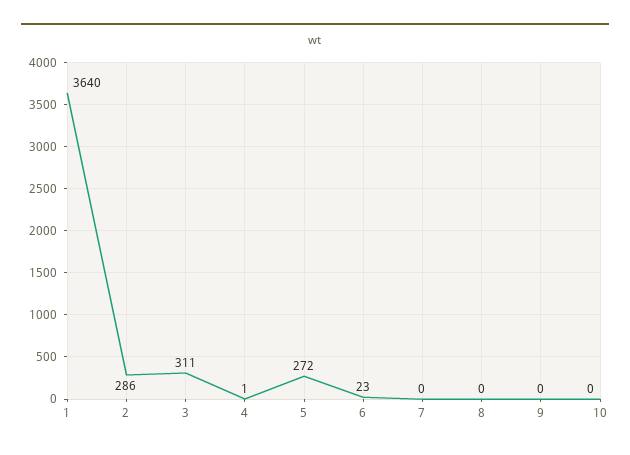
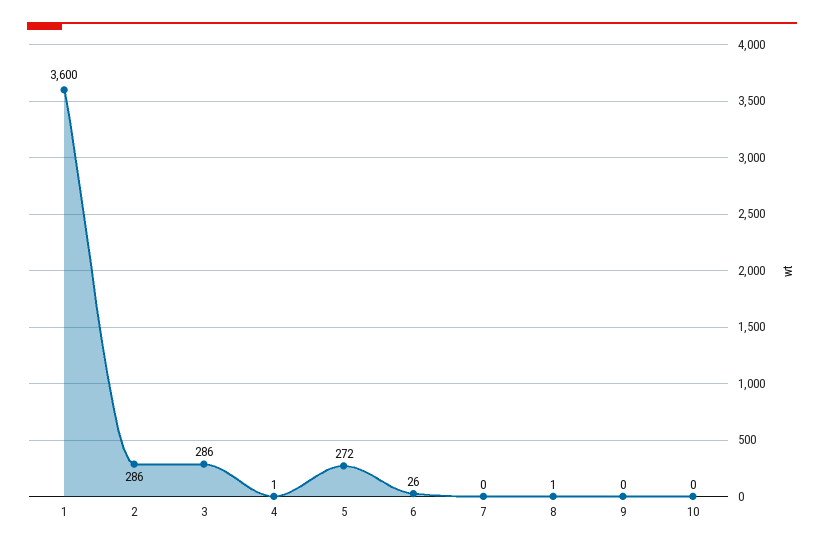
1: 3640 -> 3600
3: 311 -> 286
6: 23 -> 26
8: 0 -> 1

